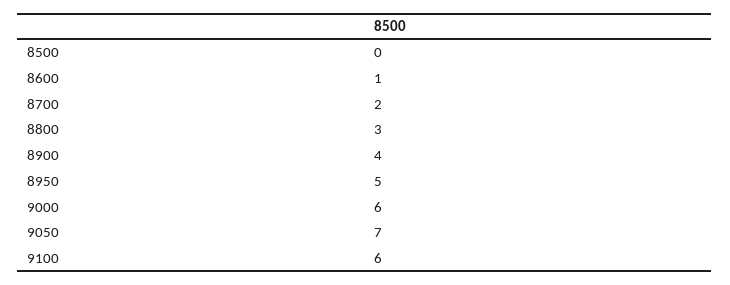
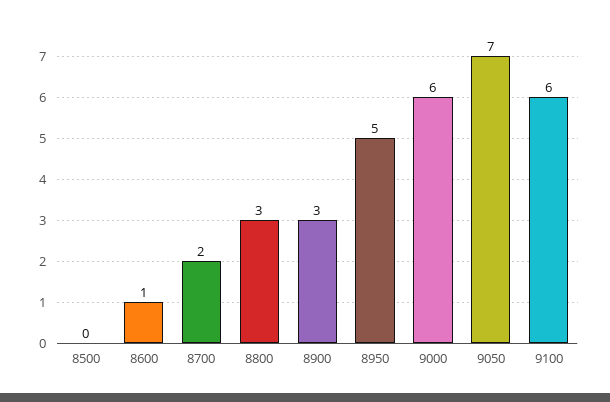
8900: 4 -> 3

